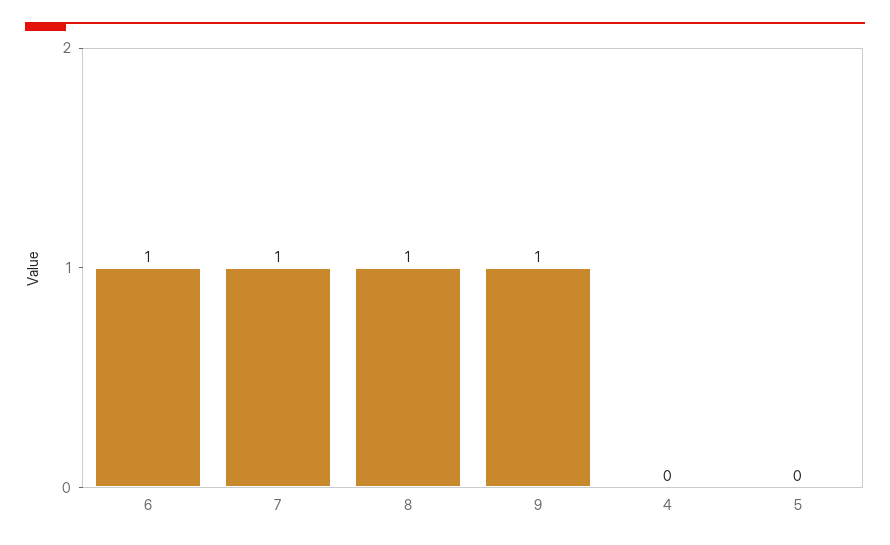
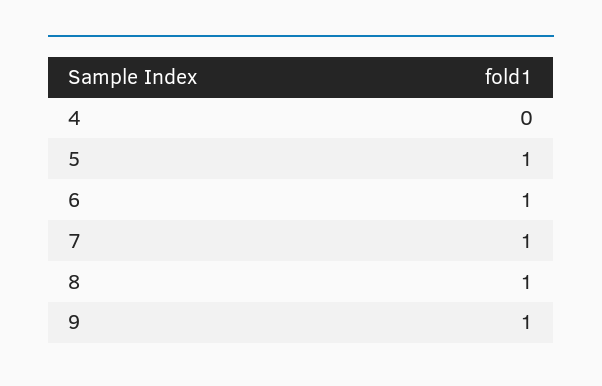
5: 0 -> 1

